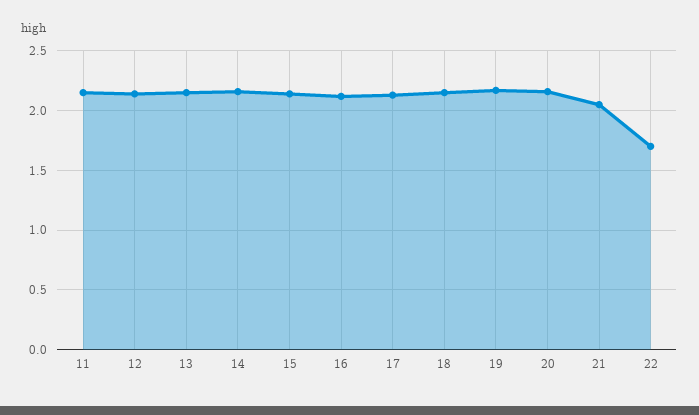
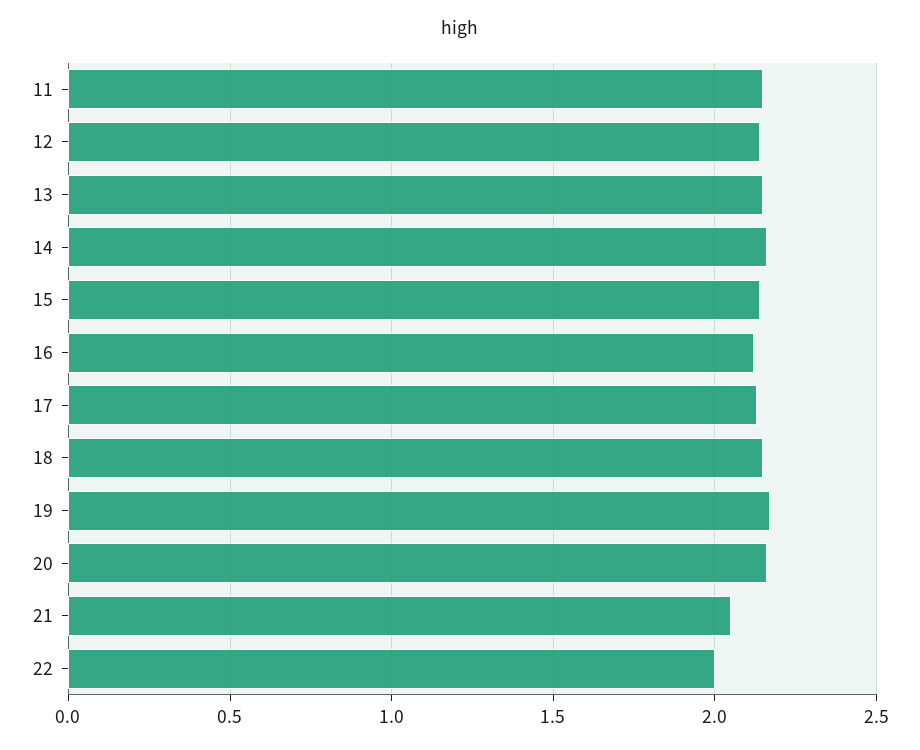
22: 1.7 -> 2

